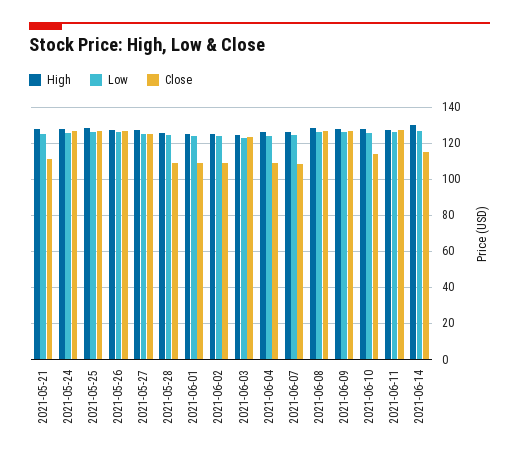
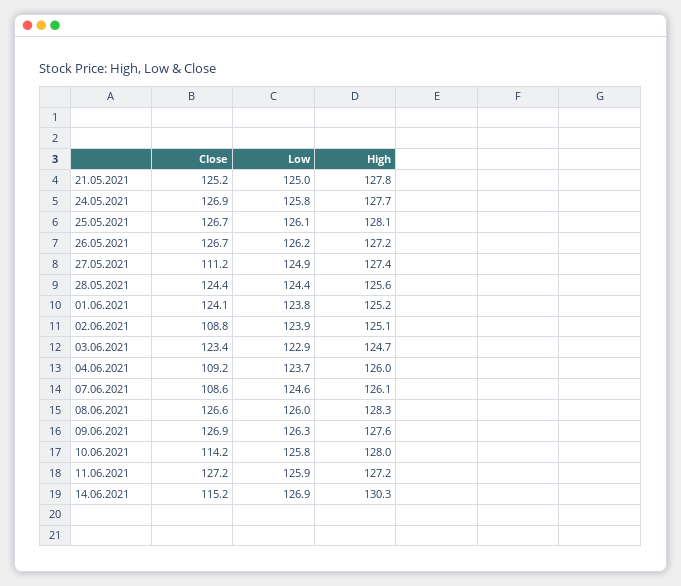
Close, 2021-05-21: 110 -> 125.2
Close, 2021-05-27: 125 -> 111.2
Close, 2021-05-28: 110 -> 124.4
Close, 2021-06-01: 110 -> 124.1

